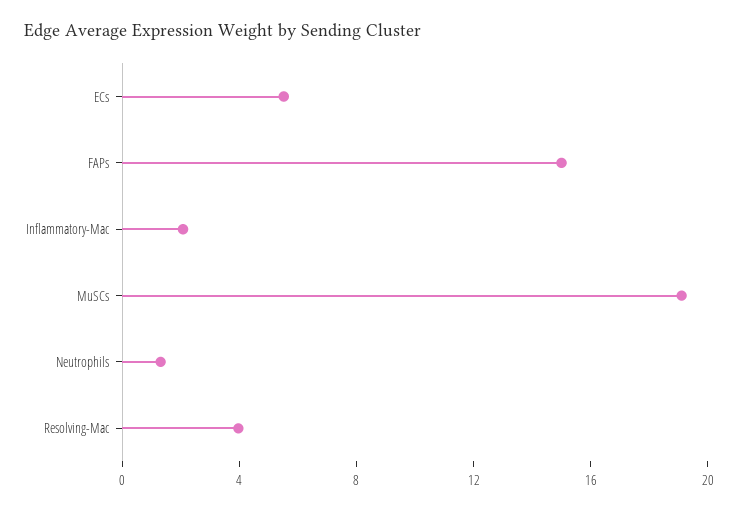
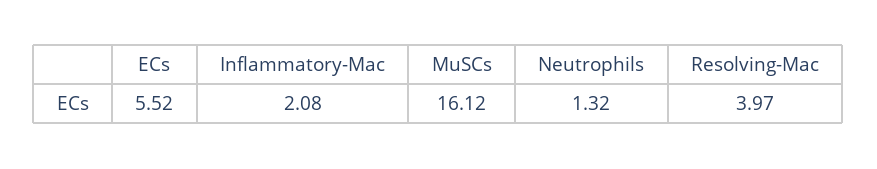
FAPs: 15 -> none
MuSCs: 19 -> 16.12

